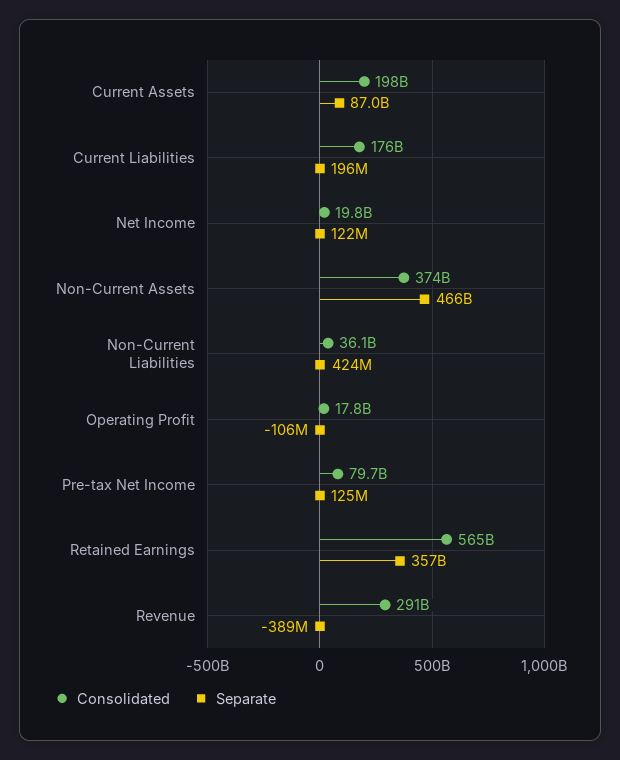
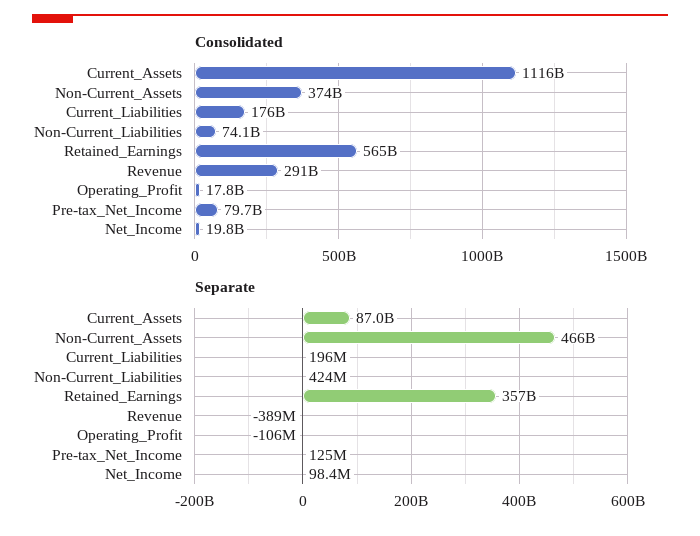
Consolidated, Current Assets: 198000000000 -> 1116000000000
Separate, Net Income: 122000000 -> 98400000
Consolidated, Non-Current Liabilities: 36100000000 -> 74100000000

